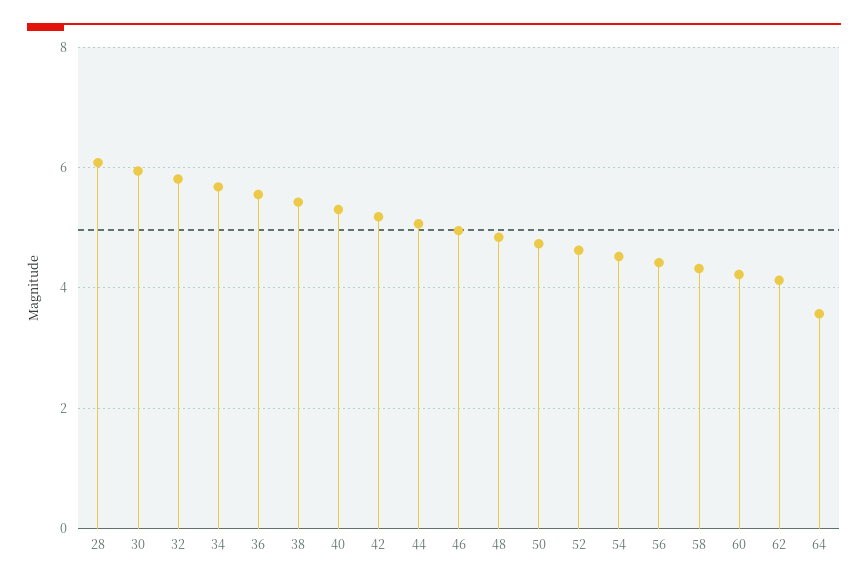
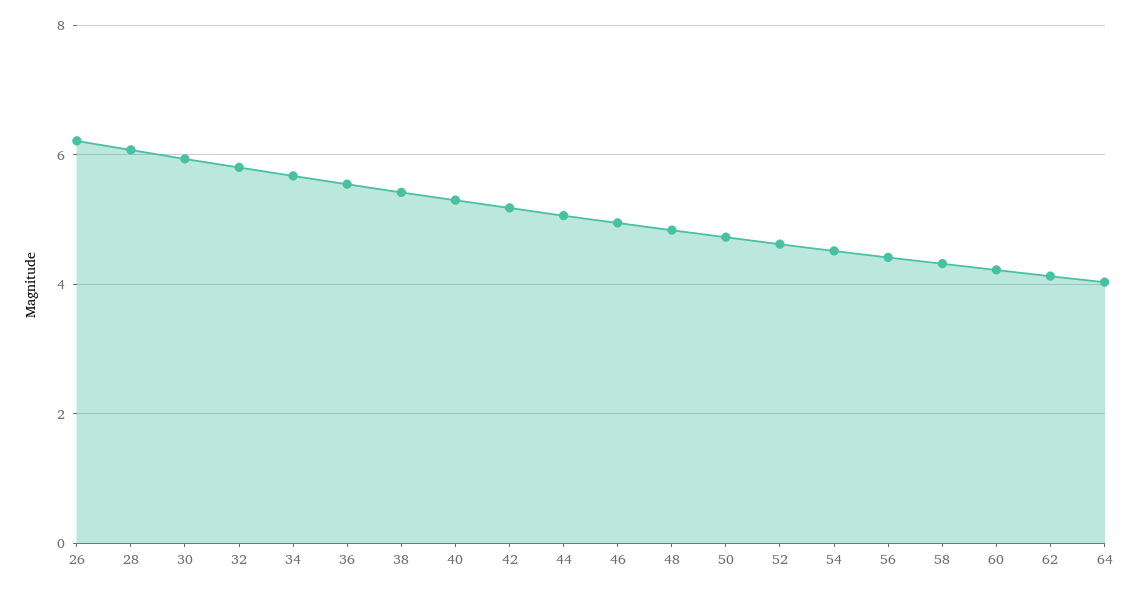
64: 3.6 -> 4
26: none -> 6.2

